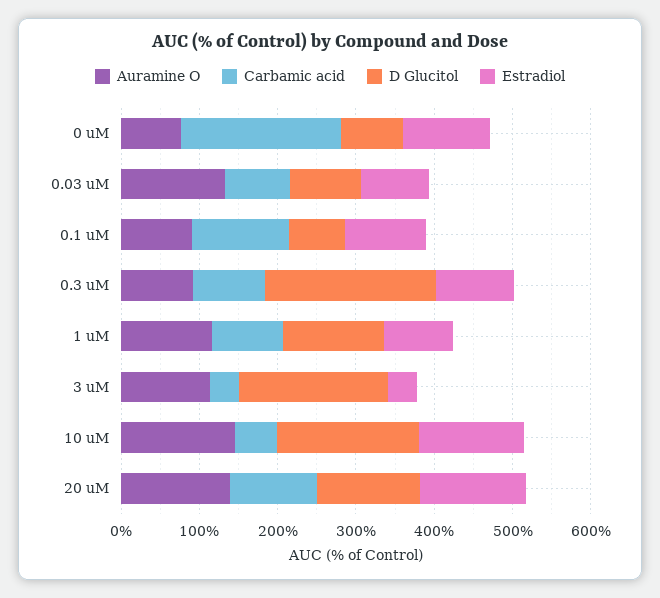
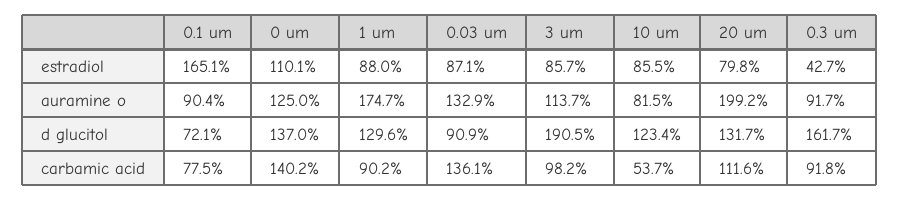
Auramine O, 0 uM: 80 -> 125
Carbamic acid, 0 uM: 200 -> 140.2
D Glucitol, 0 uM: 80 -> 137
Carbamic acid, 0.03 uM: 80 -> 136.1
Carbamic acid, 0.1 uM: 120 -> 77.5
Estradiol, 0.1 uM: 100 -> 165.1
D Glucitol, 0.3 uM: 220 -> 161.7
Estradiol, 0.3 uM: 100 -> 42.7
Auramine O, 1 uM: 120 -> 174.7
Carbamic acid, 3 uM: 40 -> 98.2
Estradiol, 3 uM: 40 -> 85.7
Auramine O, 10 uM: 140 -> 81.5
D Glucitol, 10 uM: 180 -> 123.4
Estradiol, 10 uM: 140 -> 85.5
Auramine O, 20 uM: 140 -> 199.2
Estradiol, 20 uM: 140 -> 79.8

